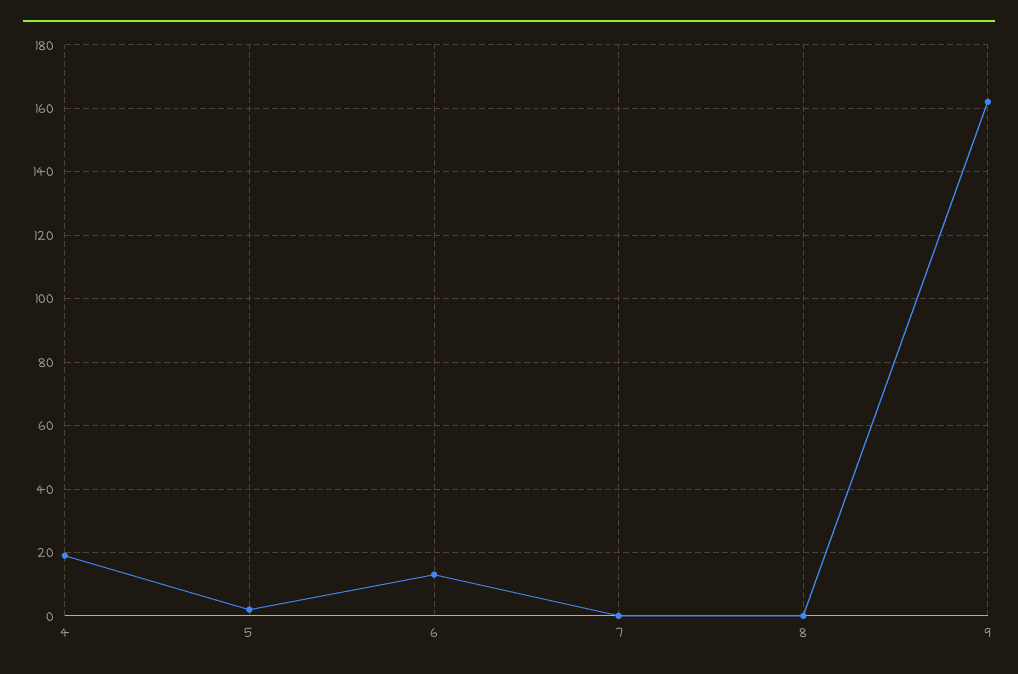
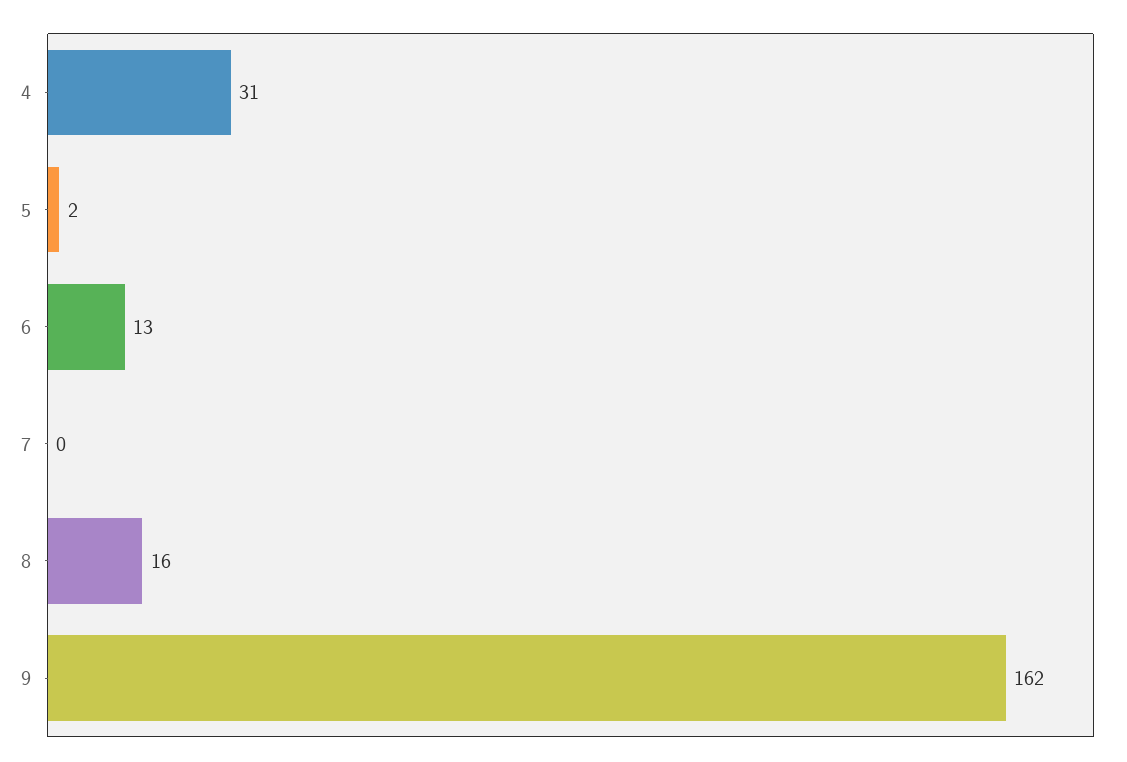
4: 20 -> 31
8: 0 -> 16

